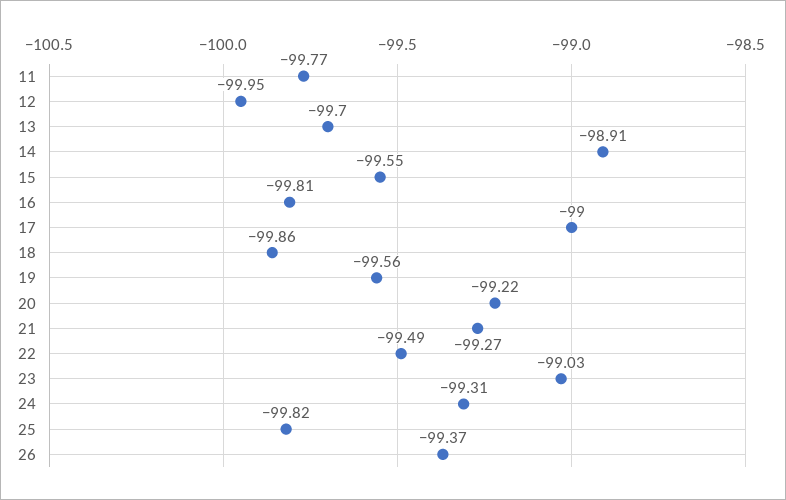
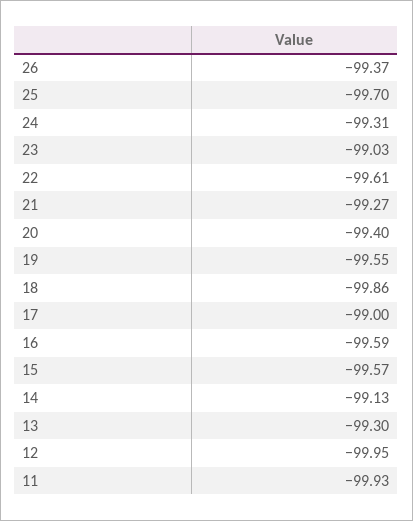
11: -99.77 -> -99.93
13: -99.7 -> -99.3
14: -98.91 -> -99.13
15: -99.55 -> -99.57
16: -99.81 -> -99.59
19: -99.56 -> -99.55
20: -99.22 -> -99.4
22: -99.49 -> -99.61
25: -99.82 -> -99.7

